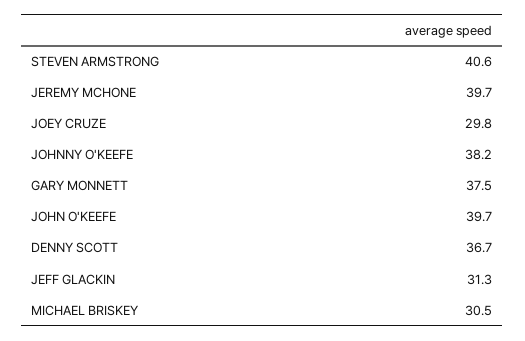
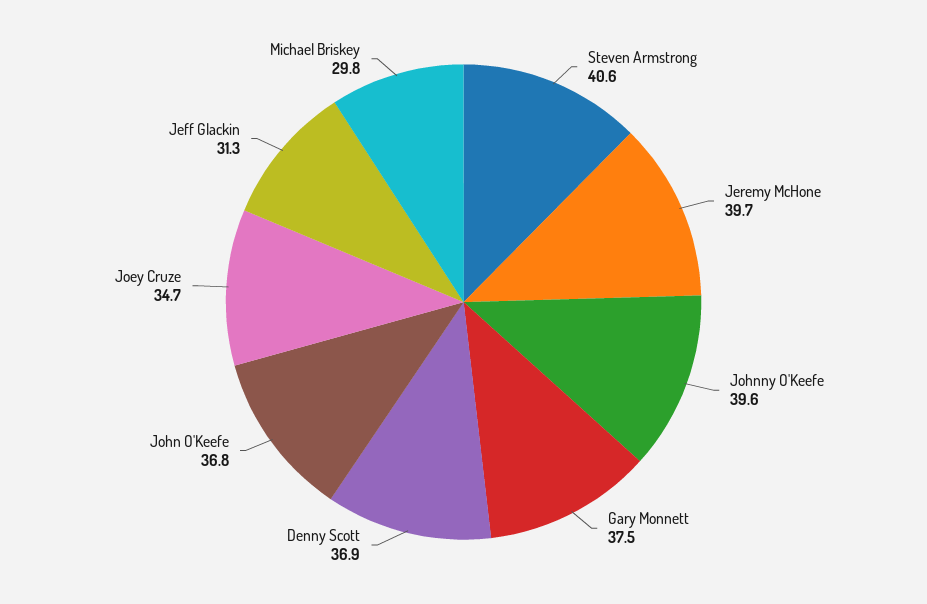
JOEY CRUZE: 29.8 -> 34.7
JOHNNY O'KEEFE: 38.2 -> 39.6
JOHN O'KEEFE: 39.7 -> 36.8
DENNY SCOTT: 36.7 -> 36.9
MICHAEL BRISKEY: 30.5 -> 29.8

